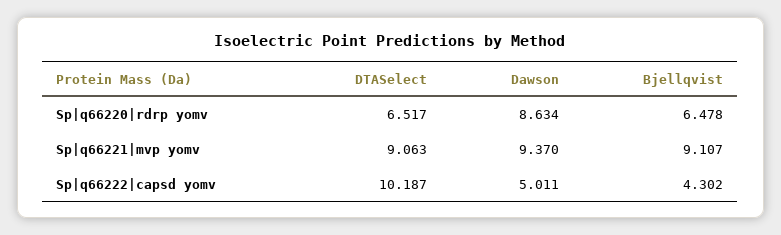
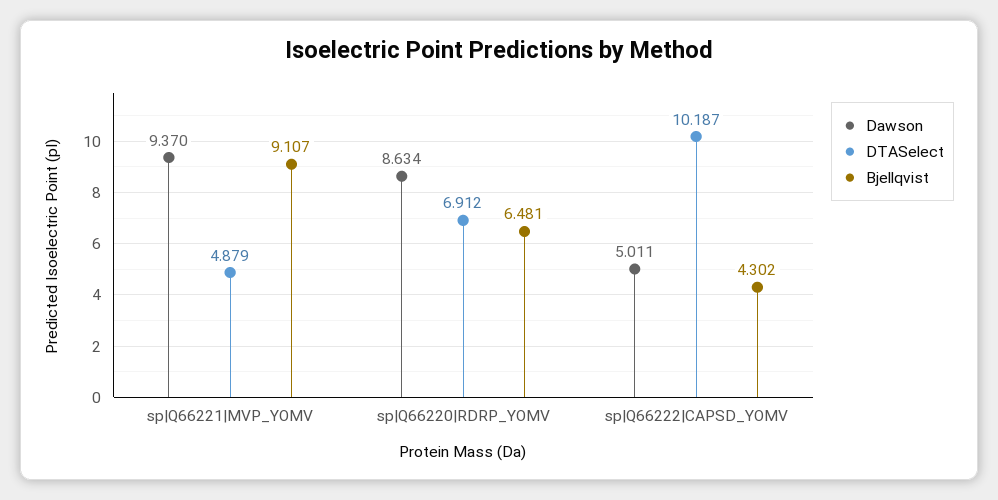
DTASelect, Sp|q66220|rdrp yomv: 6.517 -> 6.912
Bjellqvist, Sp|q66220|rdrp yomv: 6.478 -> 6.481
DTASelect, Sp|q66221|mvp yomv: 9.063 -> 4.879

